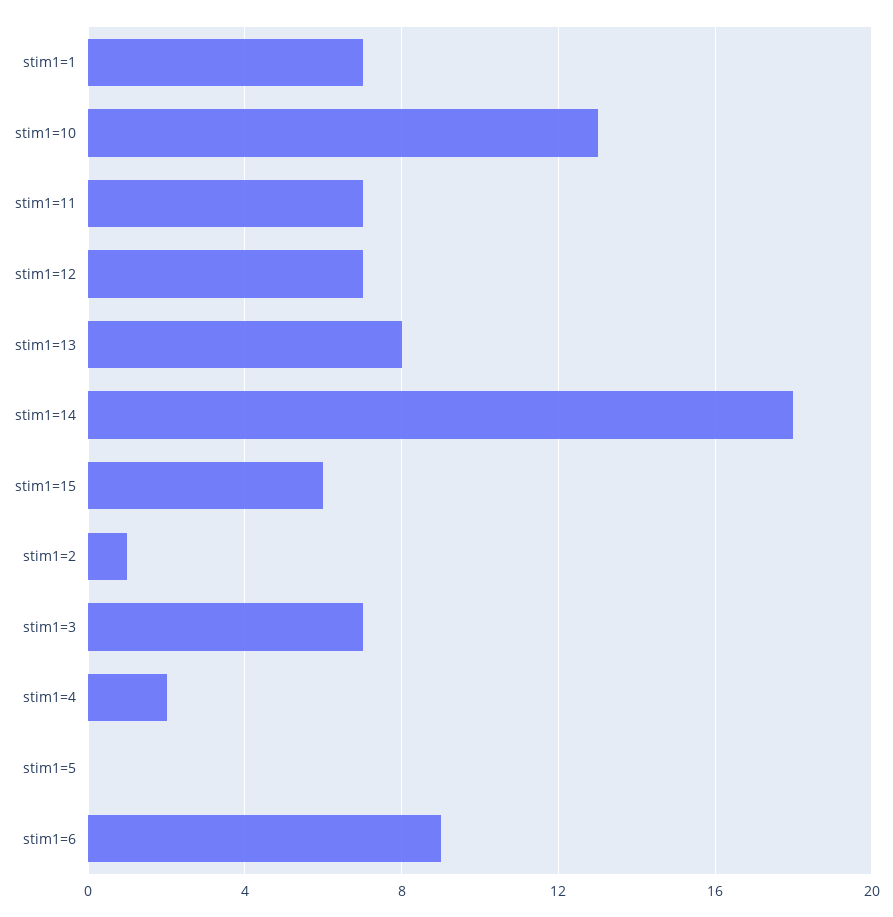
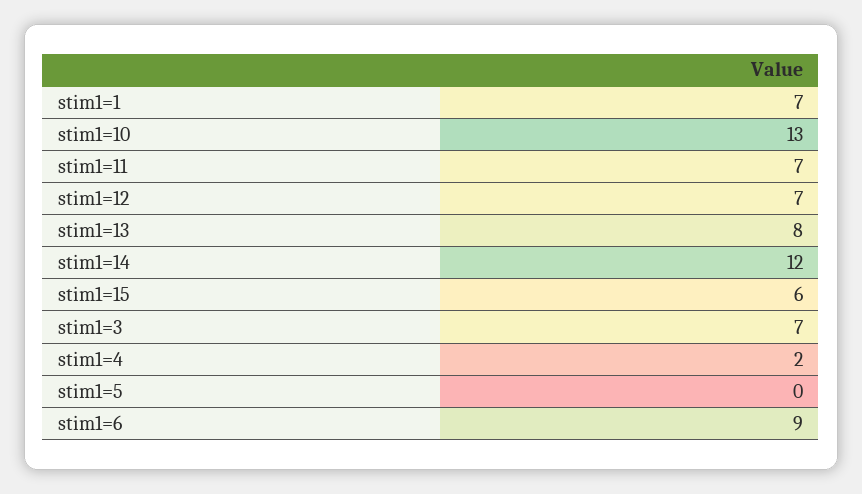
stim1=14: 18 -> 12
stim1=2: 1 -> none

